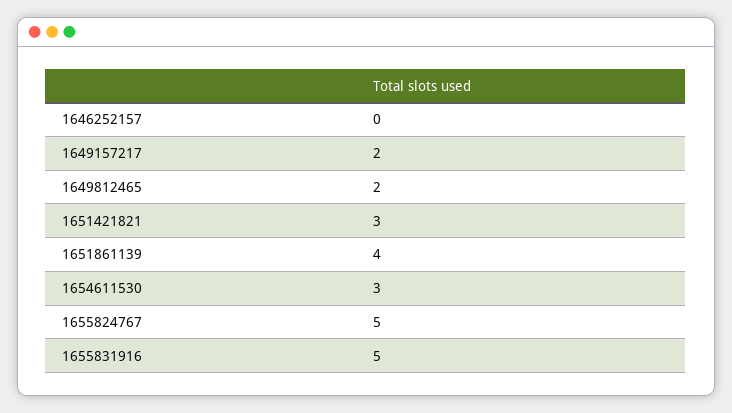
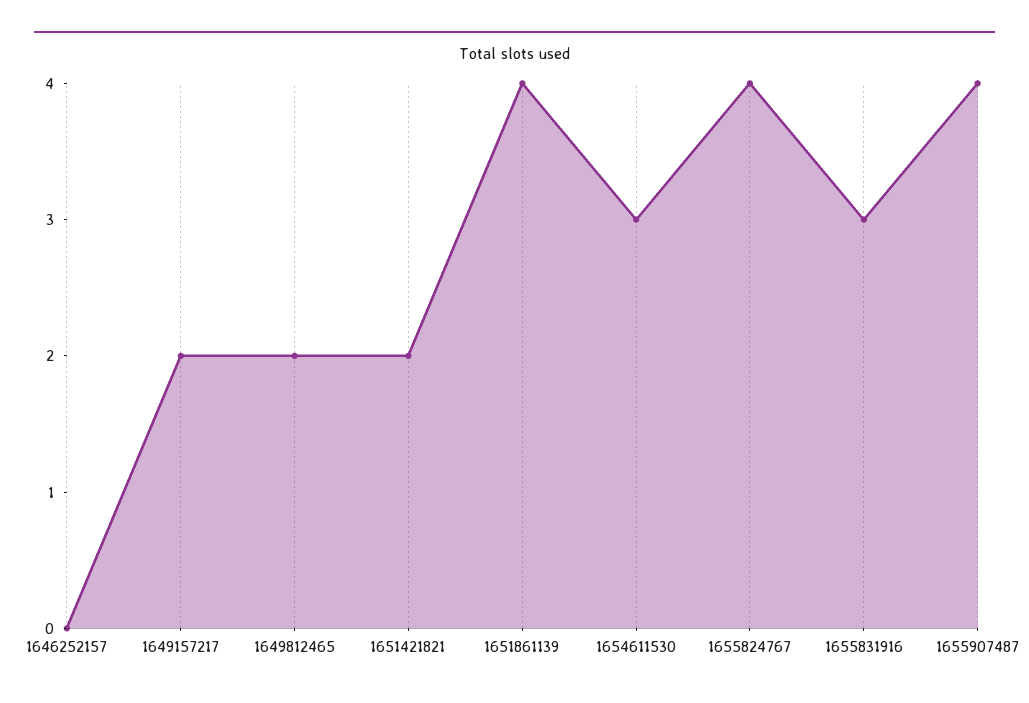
1651421821: 3 -> 2
1655824767: 5 -> 4
1655831916: 5 -> 3
1655907487: none -> 4

